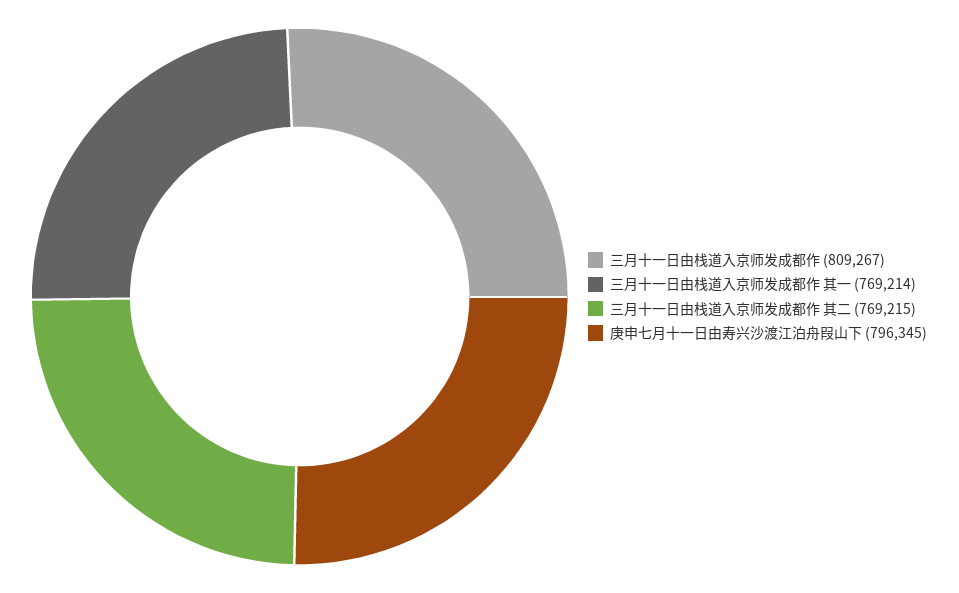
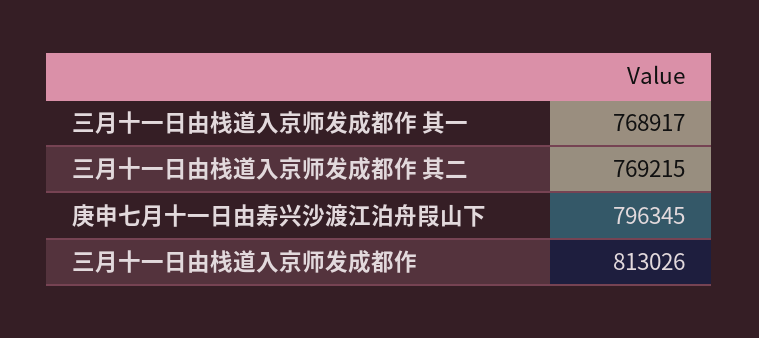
三月十一日由栈道入京师发成都作: 809267 -> 813026
三月十一日由栈道入京师发成都作 其一: 769214 -> 768917

